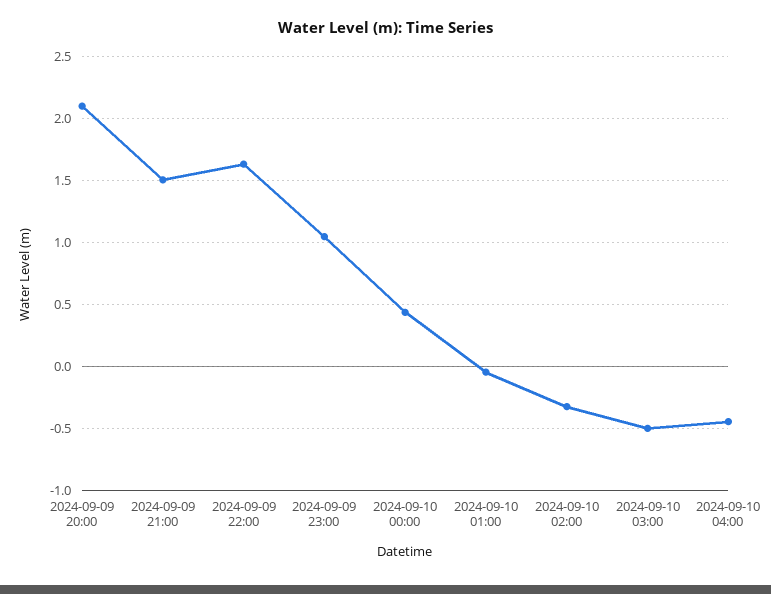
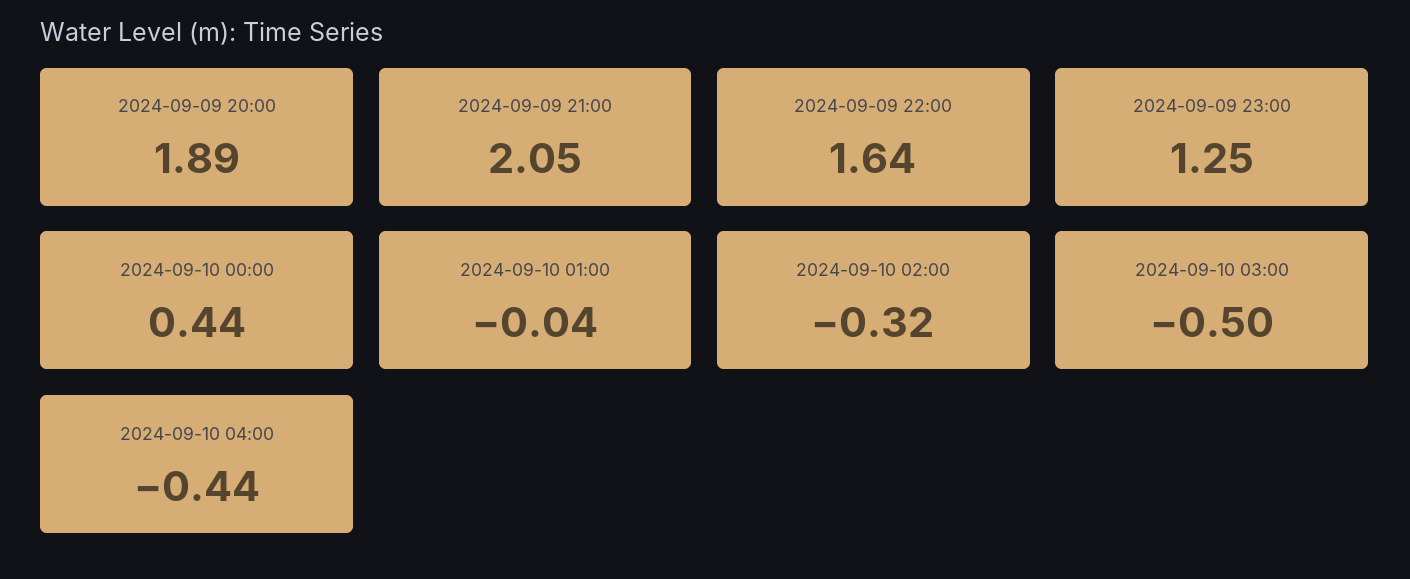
2024-09-09 20:00: 2.1 -> 1.89
2024-09-09 21:00: 1.5 -> 2.05
2024-09-09 23:00: 1.05 -> 1.25

